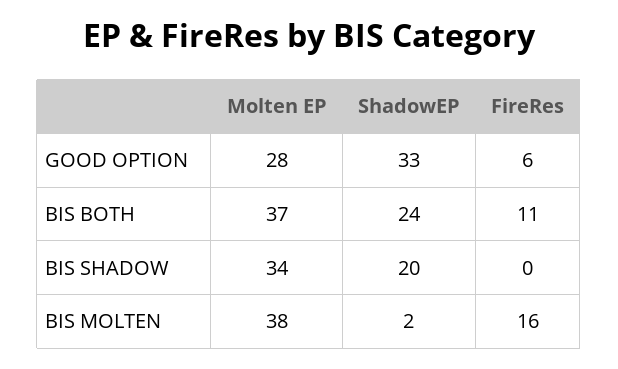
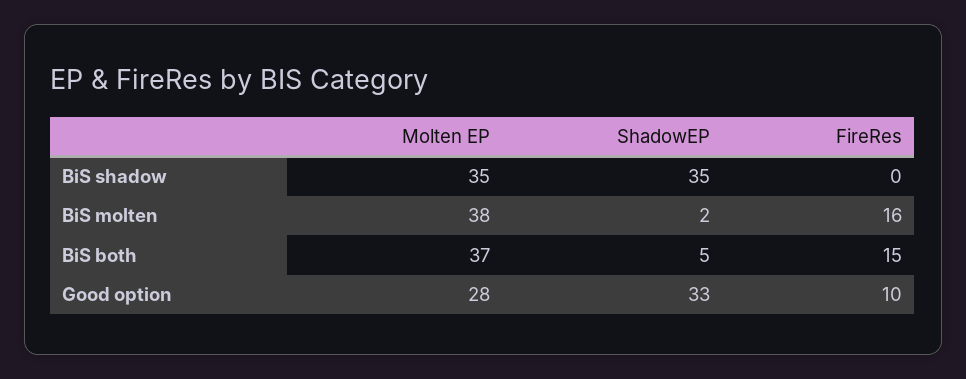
FireRes, GOOD OPTION: 6 -> 10
ShadowEP, BIS BOTH: 24 -> 5
FireRes, BIS BOTH: 11 -> 15
Molten EP, BIS SHADOW: 34 -> 35
ShadowEP, BIS SHADOW: 20 -> 35

